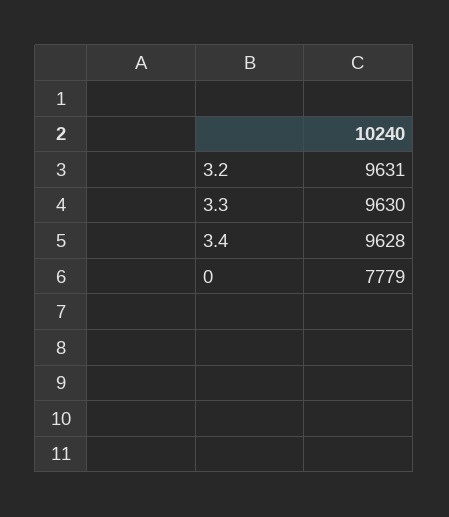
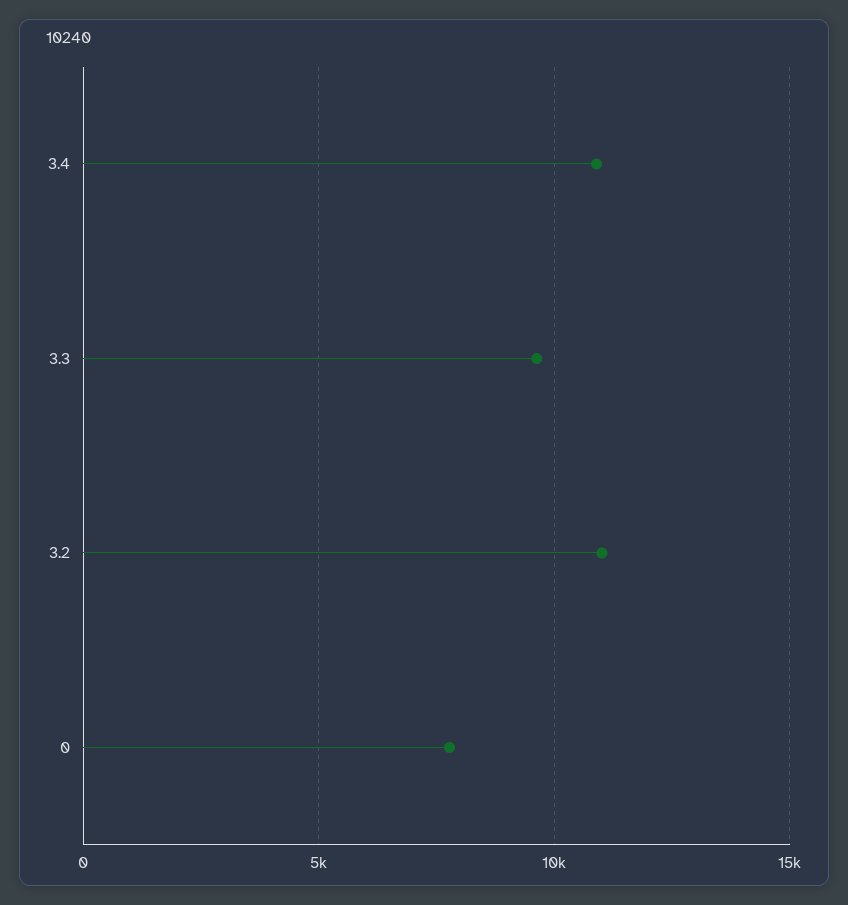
3.2: 9631 -> 11000
3.4: 9628 -> 11000

